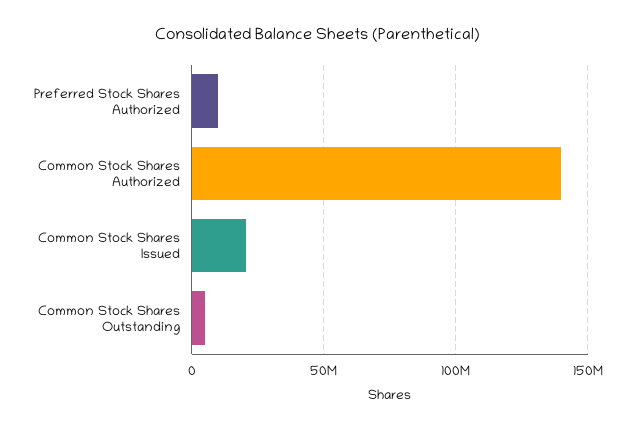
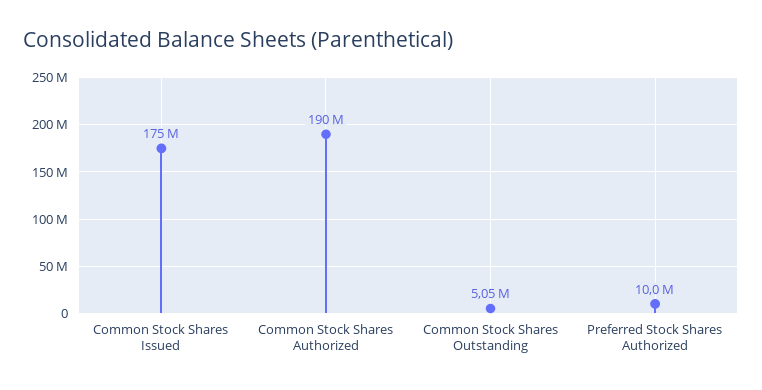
Common Stock Shares Authorized: 140000000 -> 190000000
Common Stock Shares Issued: 20000000 -> 175000000

